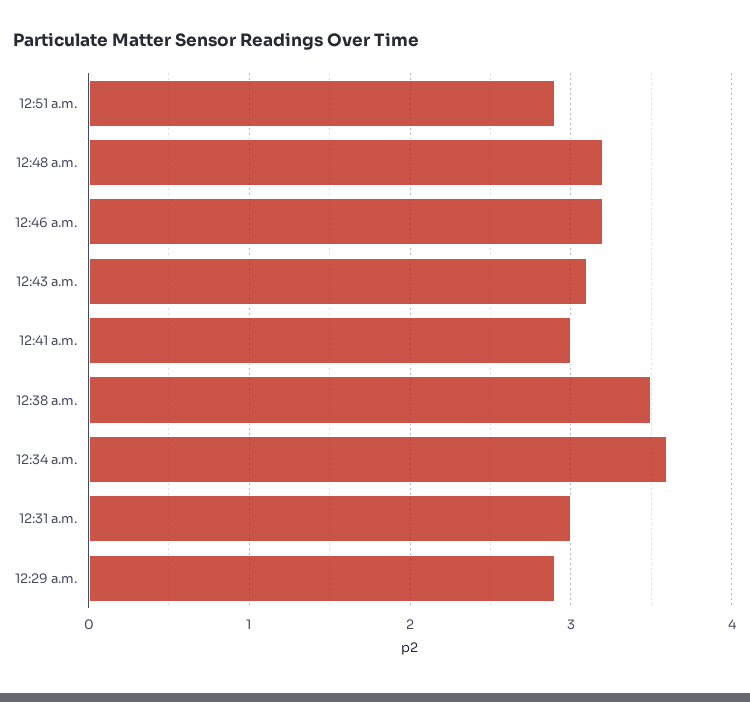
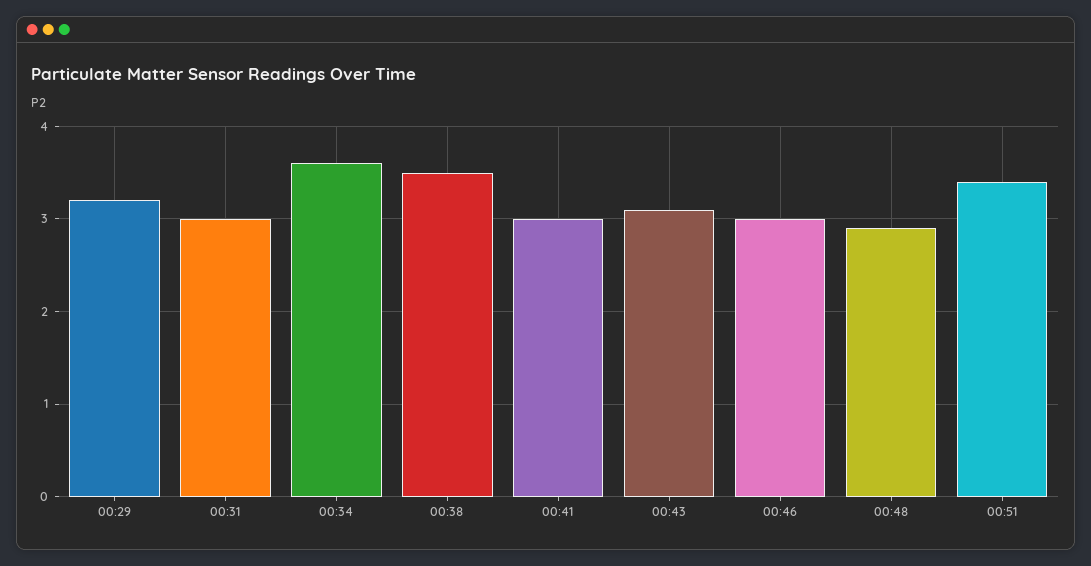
12:51 a.m.: 2.9 -> 3.4
12:48 a.m.: 3.2 -> 2.9
12:46 a.m.: 3.2 -> 3
12:29 a.m.: 2.9 -> 3.2

